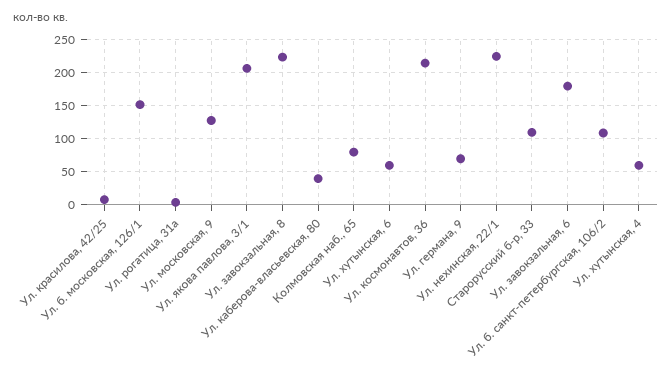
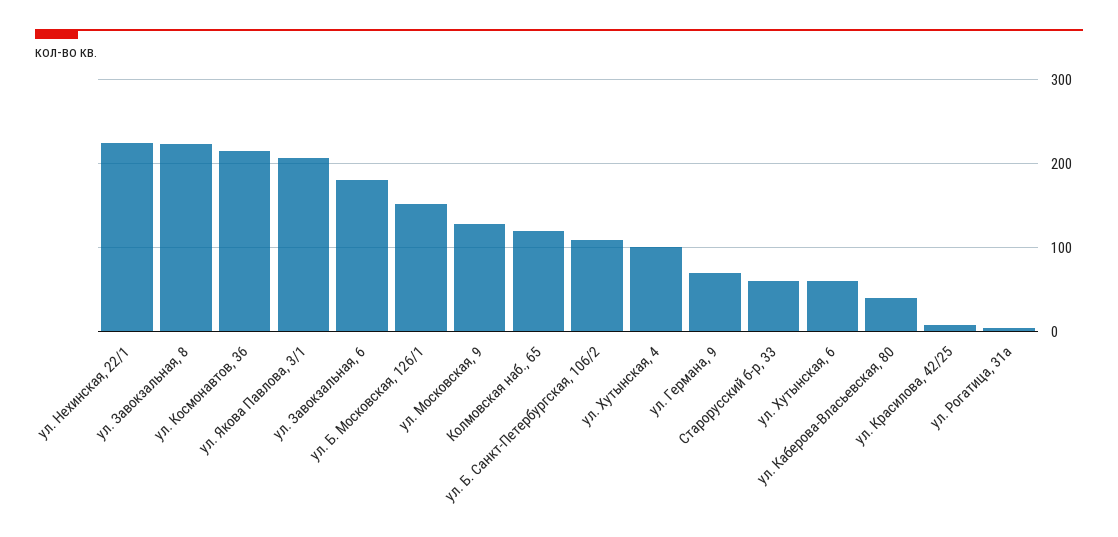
Колмовская наб., 65: 80 -> 120
Старорусский б-р, 33: 110 -> 60
Ул. хутынская, 4: 60 -> 100

